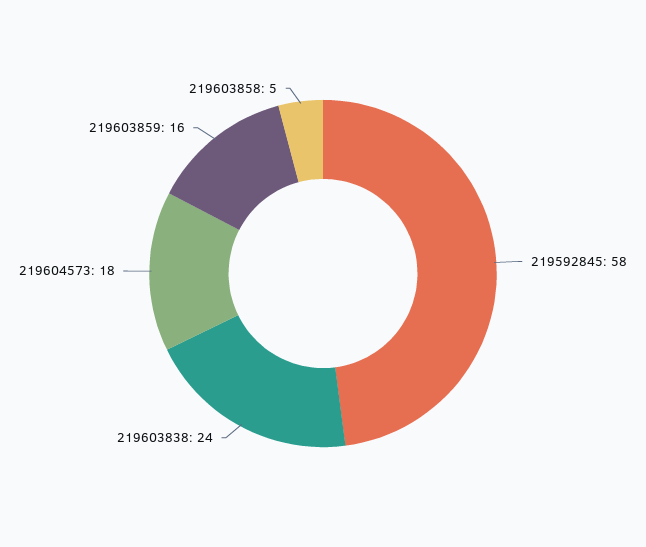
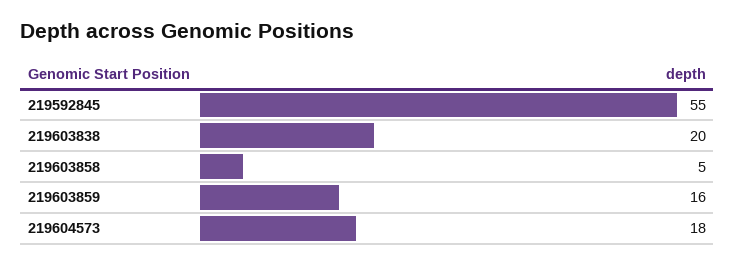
219592845: 58 -> 55
219603838: 24 -> 20

